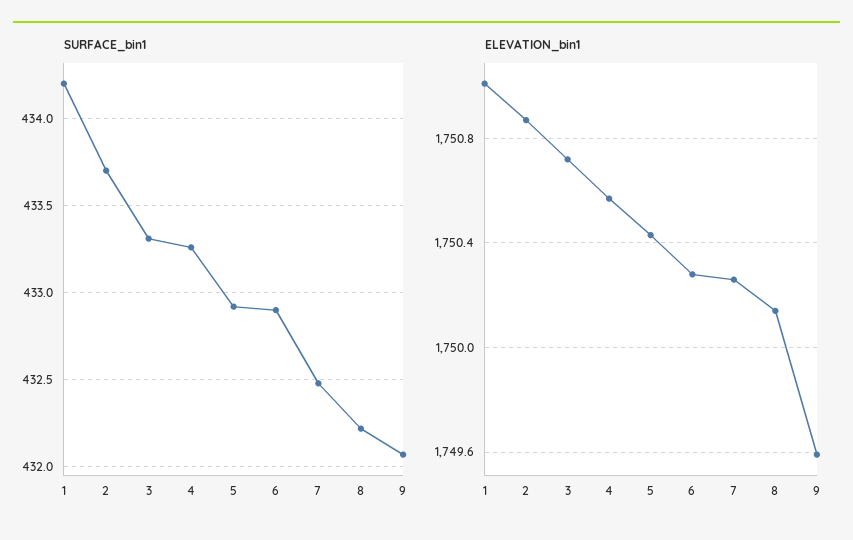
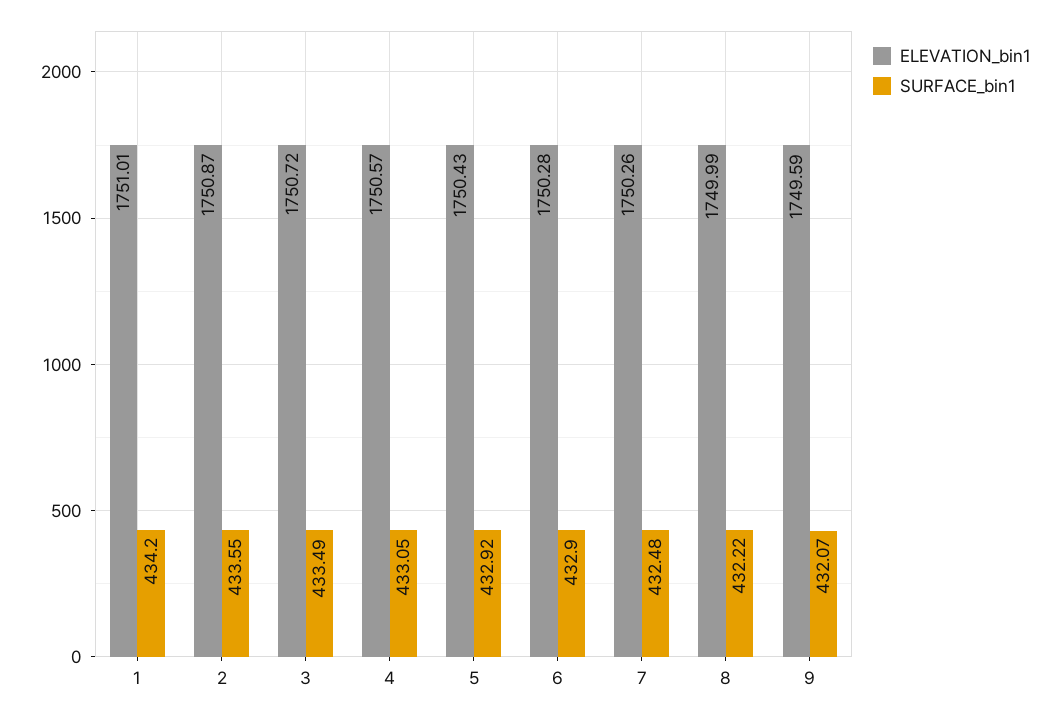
SURFACE_bin1, 2: 433.7 -> 433.55
SURFACE_bin1, 3: 433.3 -> 433.49
SURFACE_bin1, 4: 433.25 -> 433.05
ELEVATION_bin1, 8: 1750.15 -> 1749.99

